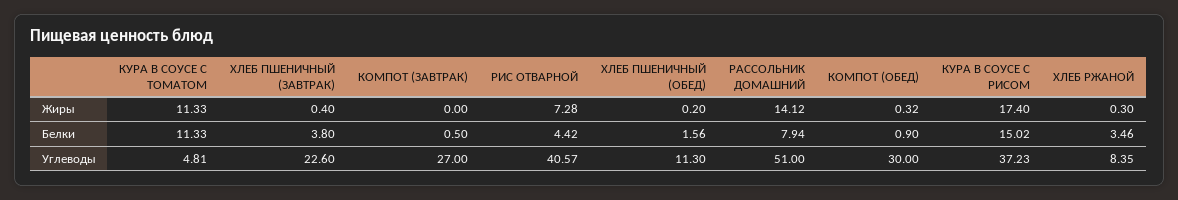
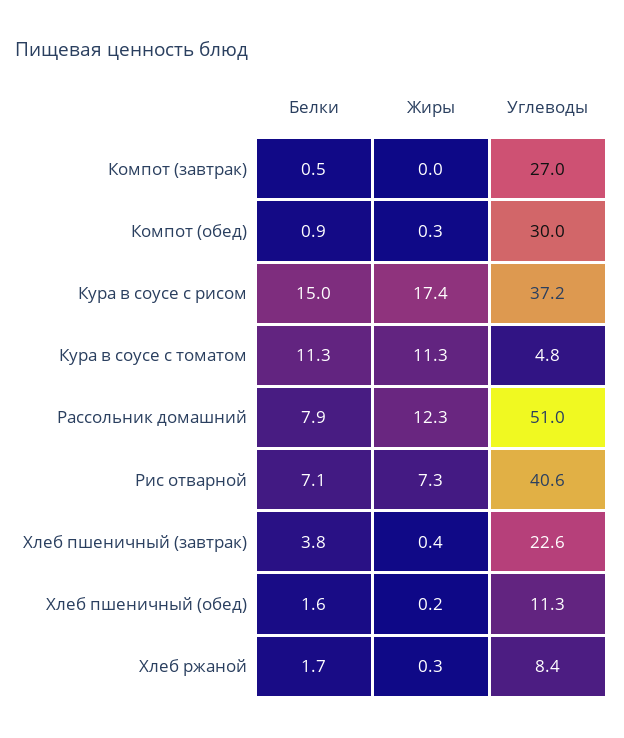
РАССОЛЬНИК ДОМАШНИЙ, Жиры: 14.12 -> 12.3
РИС ОТВАРНОЙ, Белки: 4.42 -> 7.1
ХЛЕБ РЖАНОЙ, Белки: 3.46 -> 1.7

